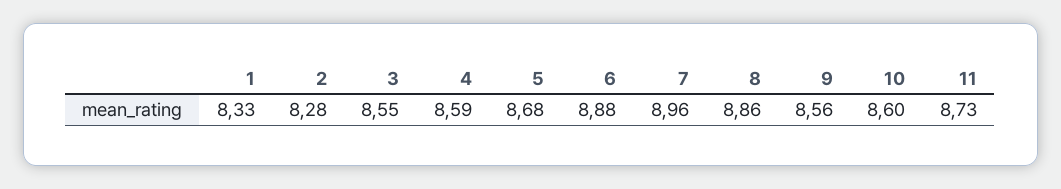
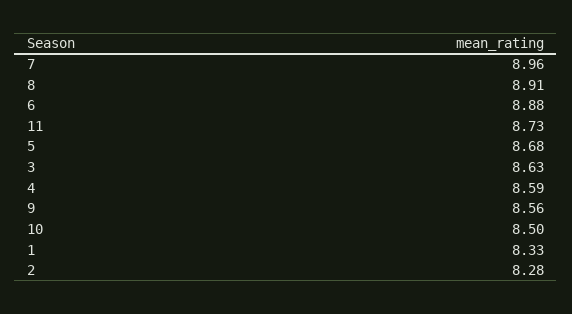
3: 8.55 -> 8.63
8: 8.86 -> 8.91
10: 8.6 -> 8.5

